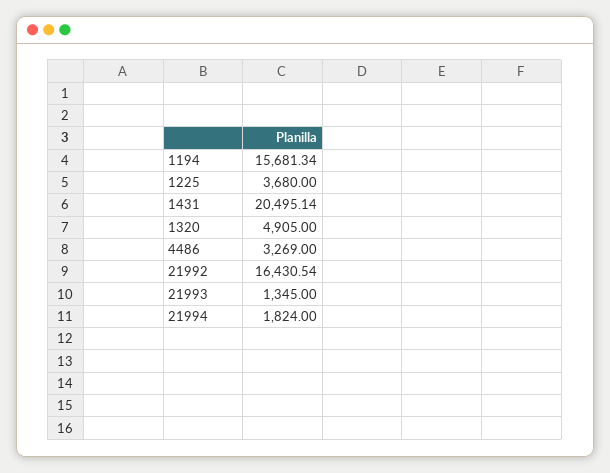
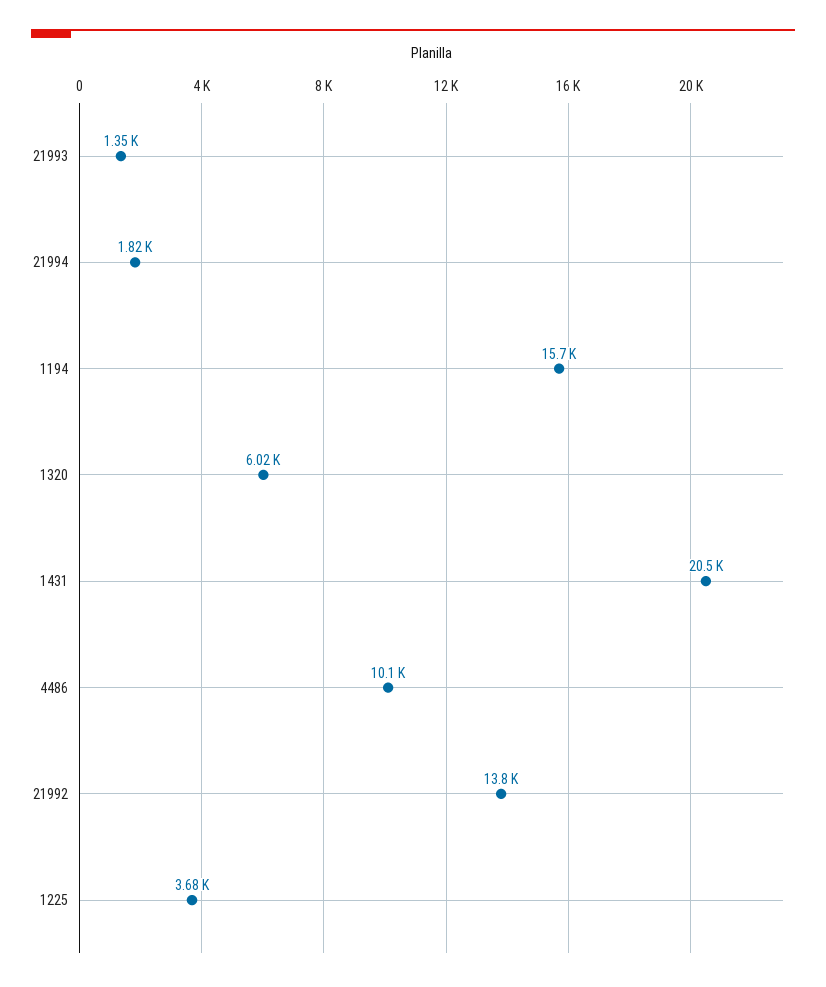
1320: 4905 -> 6020
4486: 3269 -> 10100
21992: 16430.54 -> 13800

